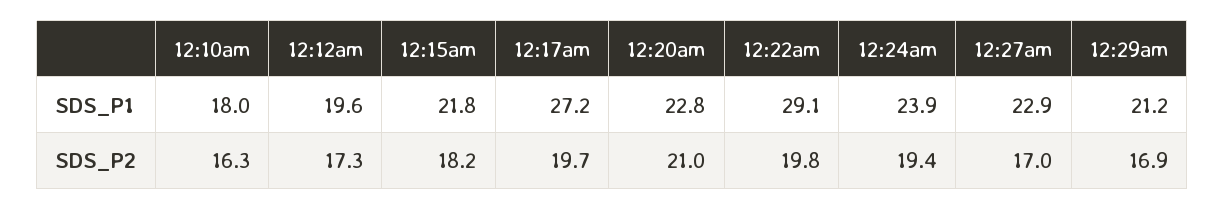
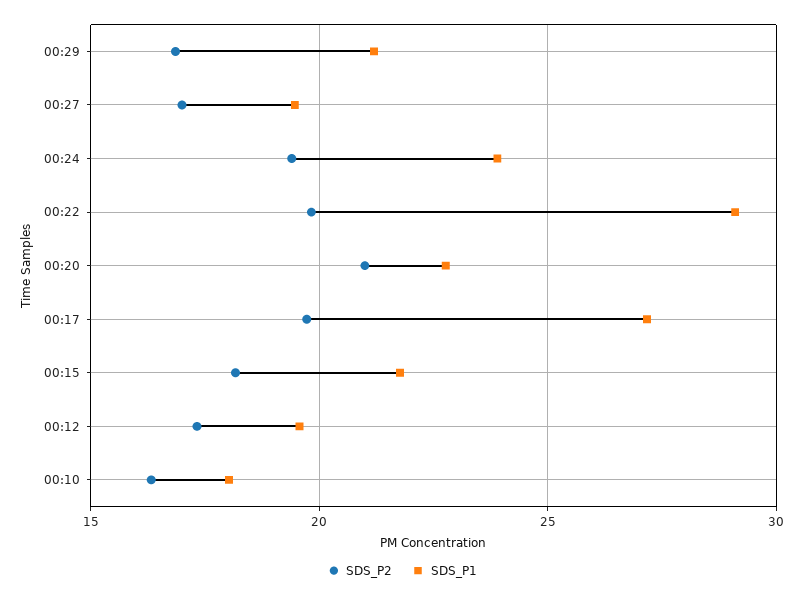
SDS_P1, 12:27am: 22.9 -> 19.5

